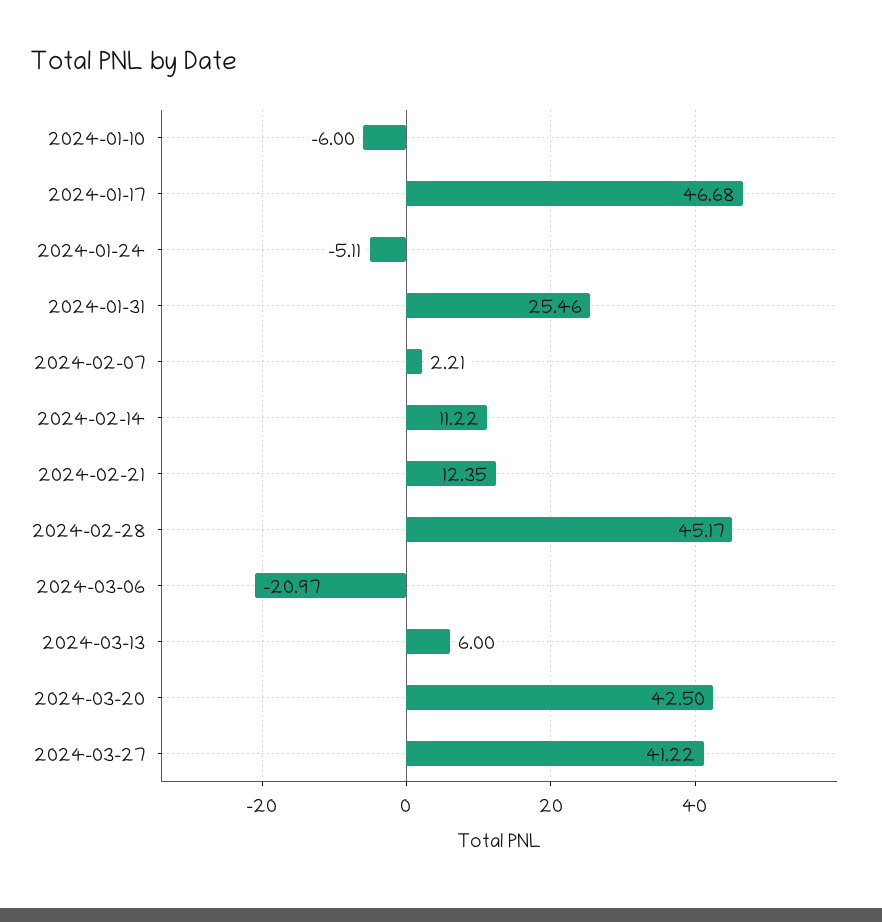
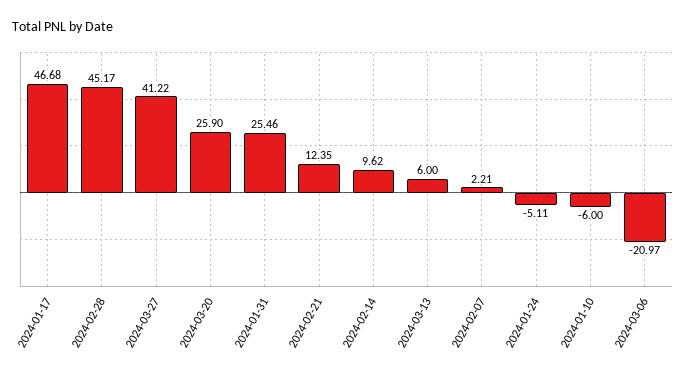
2024-02-14: 11.22 -> 9.62
2024-03-20: 42.5 -> 25.9

